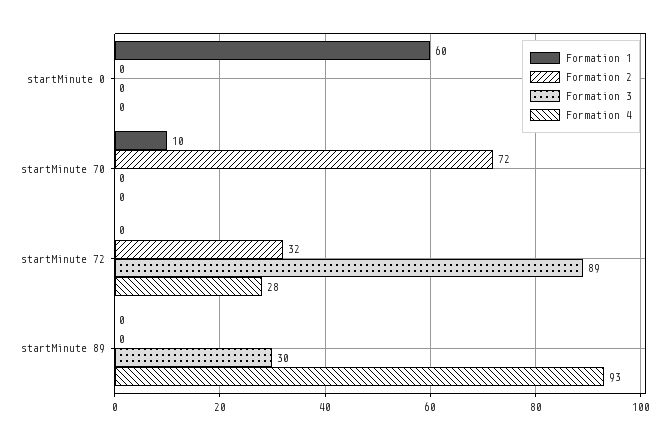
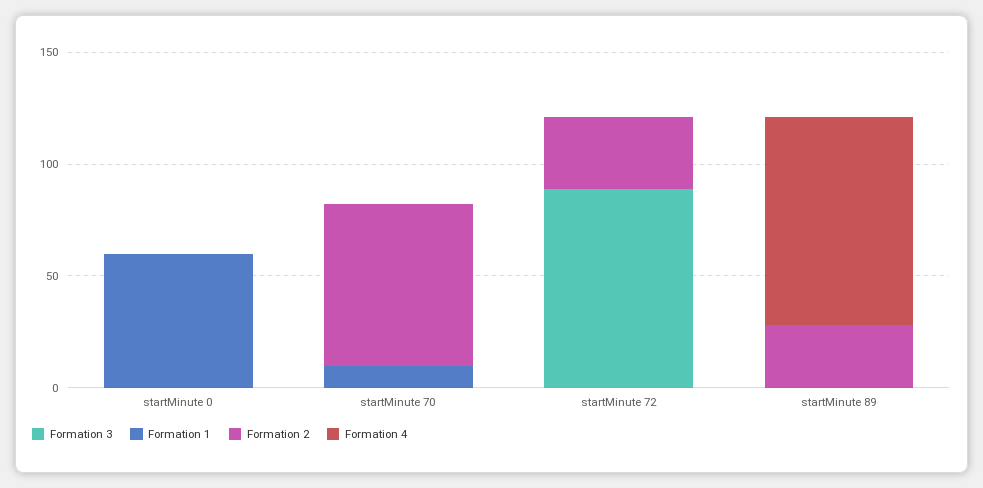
Formation 4, startMinute 72: 28 -> 0
Formation 2, startMinute 89: 0 -> 30
Formation 3, startMinute 89: 30 -> 0

